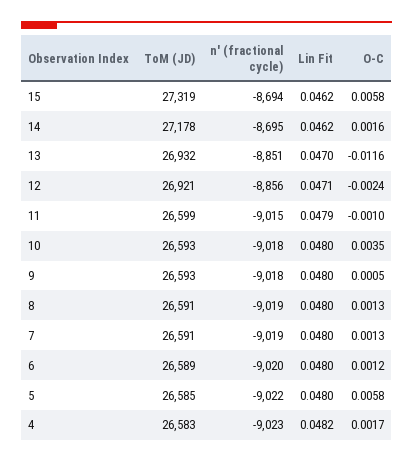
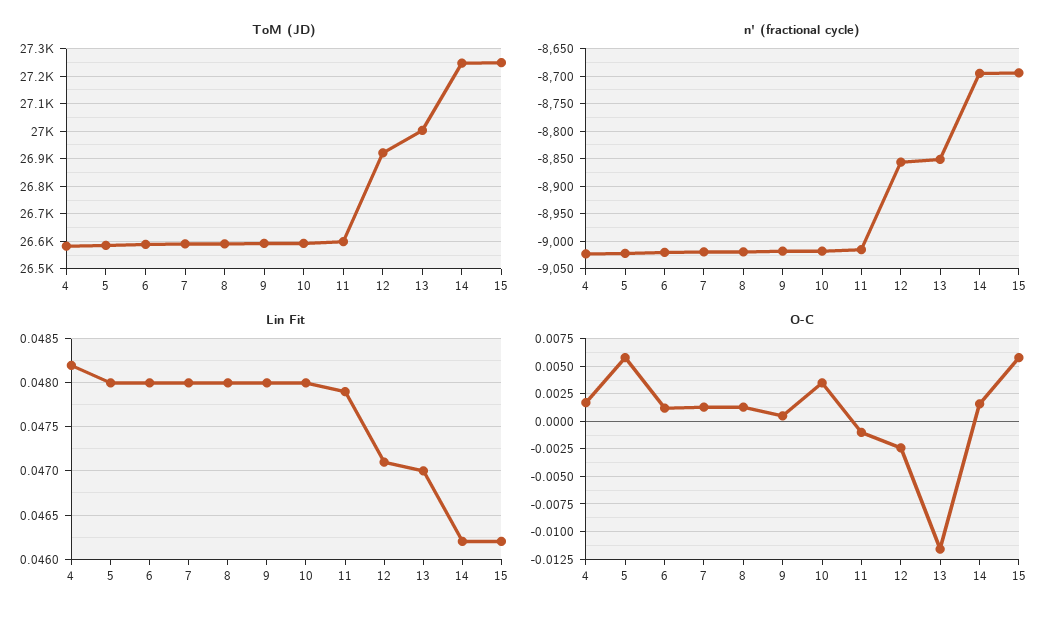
ToM (JD), 15: 27319 -> 27250
ToM (JD), 14: 27178 -> 27250
ToM (JD), 13: 26932 -> 27000

